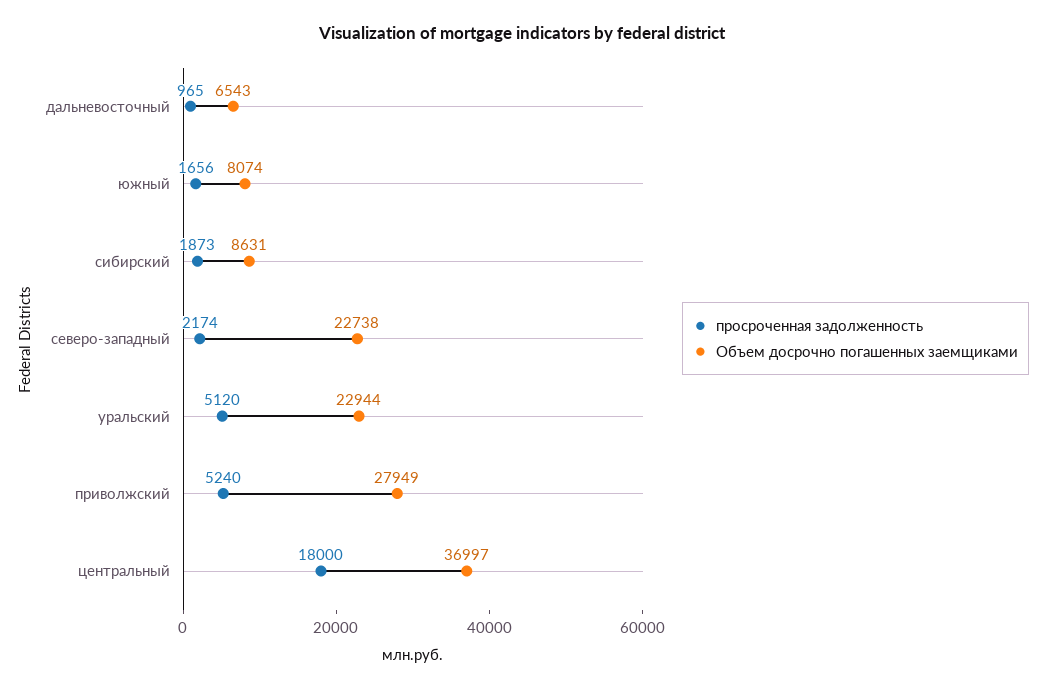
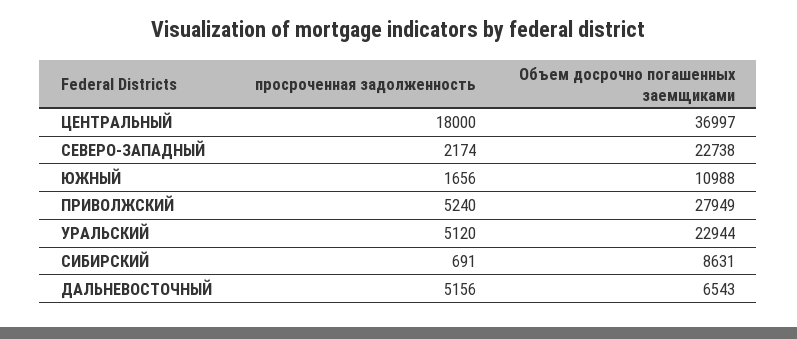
просроченная задолженность, дальневосточный: 965 -> 5156
Объем досрочно погашенных заемщиками, южный: 8074 -> 10988
просроченная задолженность, сибирский: 1873 -> 691

